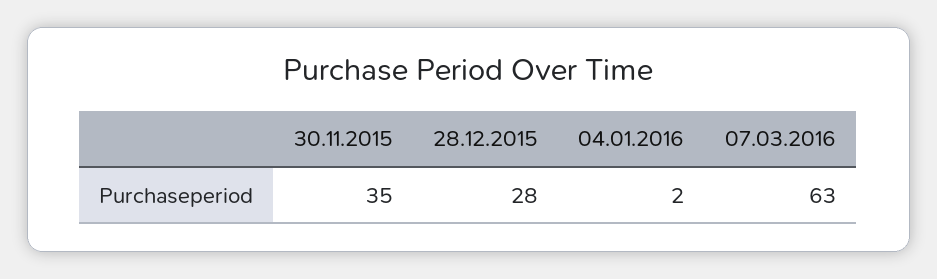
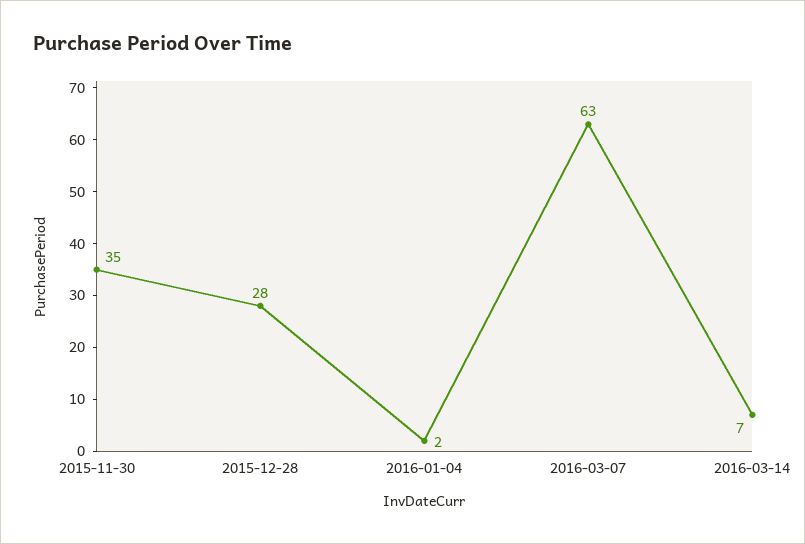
2016-03-14: none -> 7

